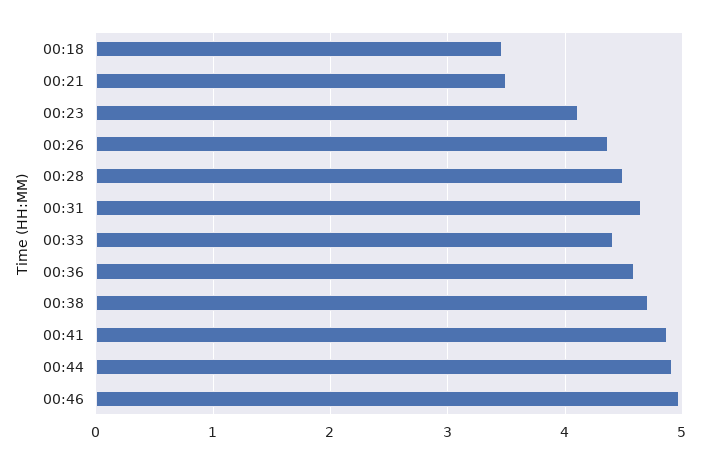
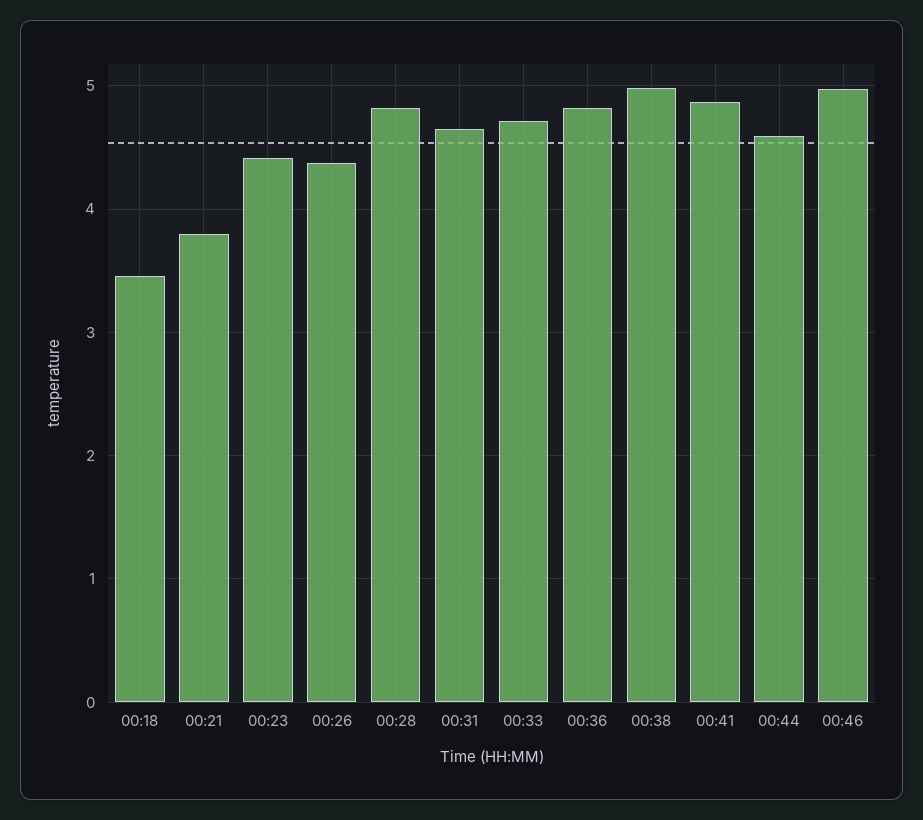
00:21: 3.5 -> 3.8
00:23: 4.1 -> 4.4
00:28: 4.5 -> 4.8
00:33: 4.4 -> 4.7
00:36: 4.6 -> 4.8
00:38: 4.7 -> 5
00:44: 4.9 -> 4.6

